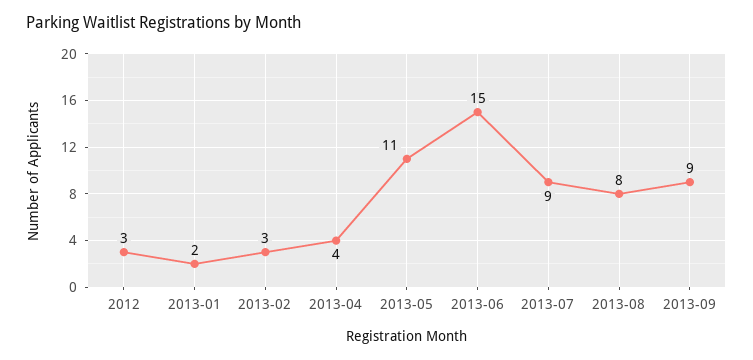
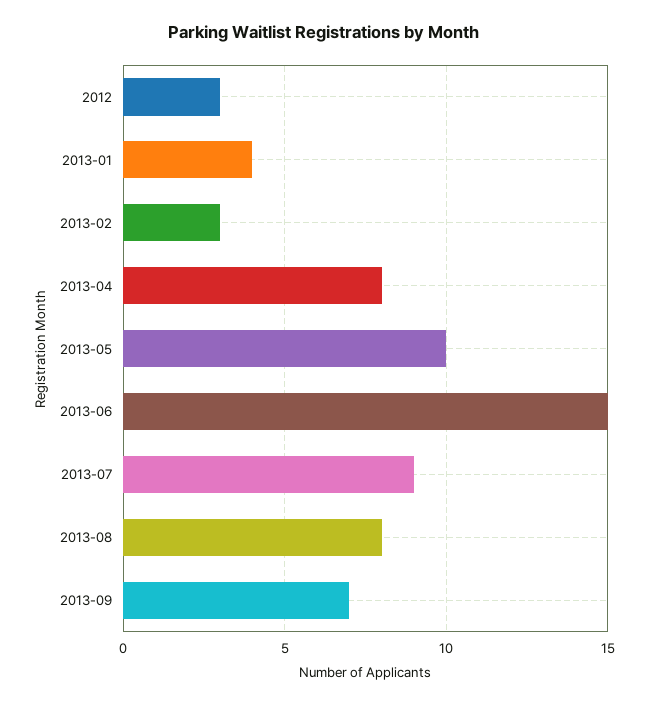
2013-01: 2 -> 4
2013-04: 4 -> 8
2013-05: 11 -> 10
2013-09: 9 -> 7

